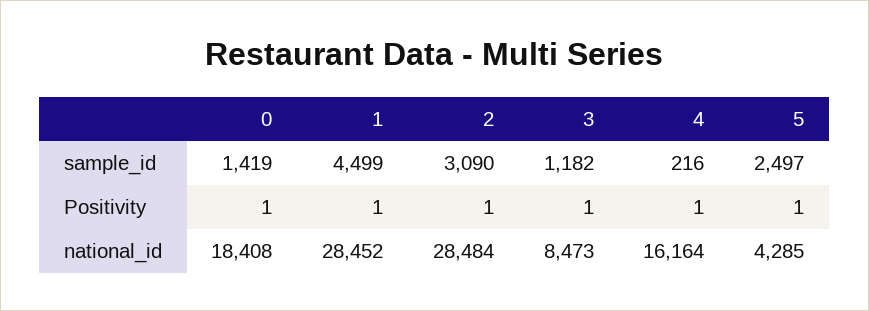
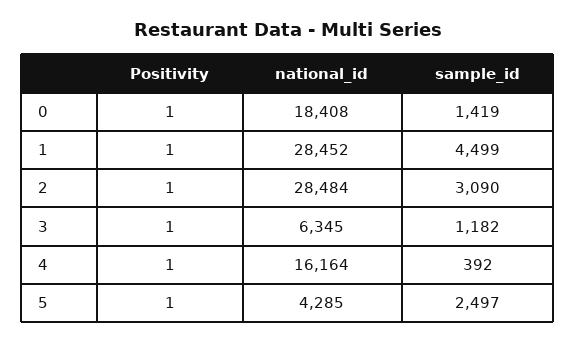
4, sample_id: 216 -> 392
3, national_id: 8473 -> 6345

